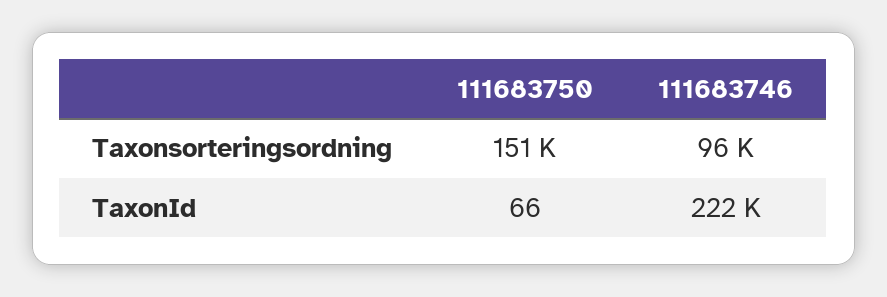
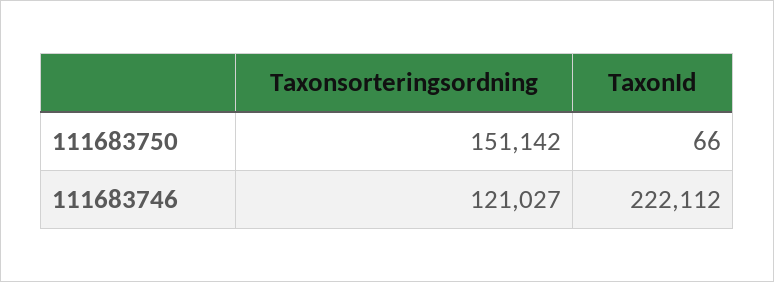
111683746, Taxonsorteringsordning: 96000 -> 121027

